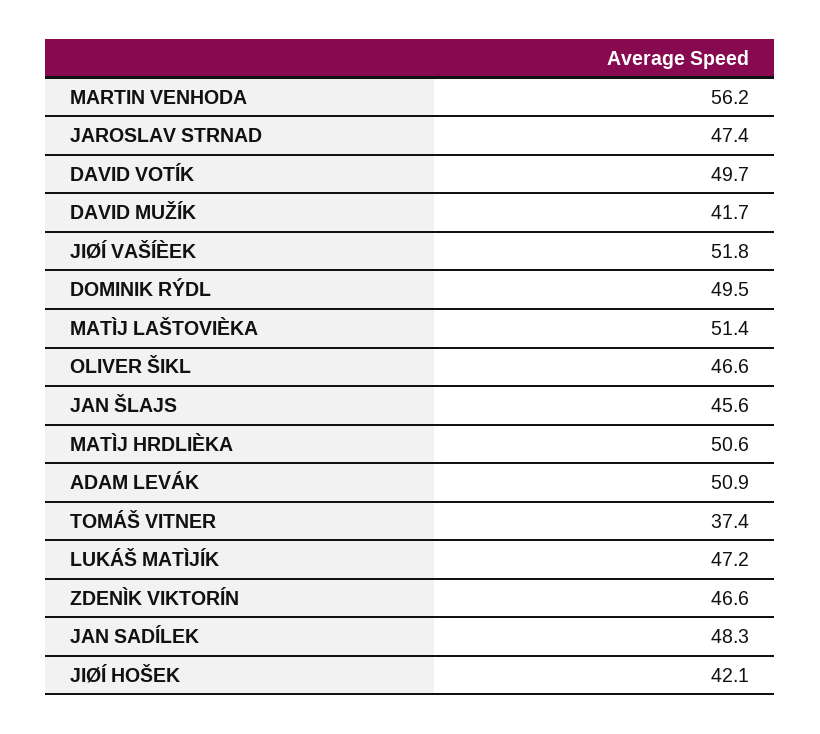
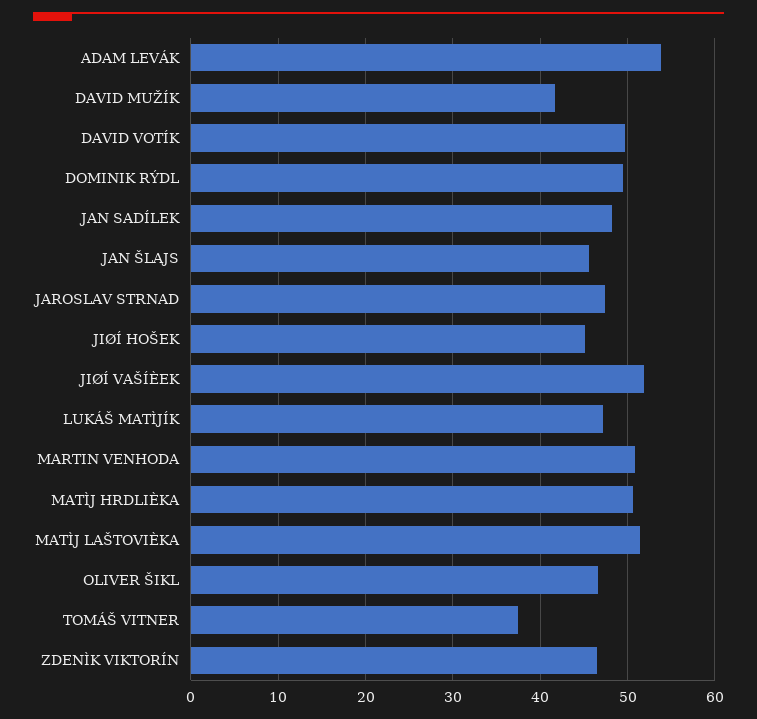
MARTIN VENHODA: 56.2 -> 51
ADAM LEVÁK: 50.9 -> 54
JIØÍ HOŠEK: 42.1 -> 45

